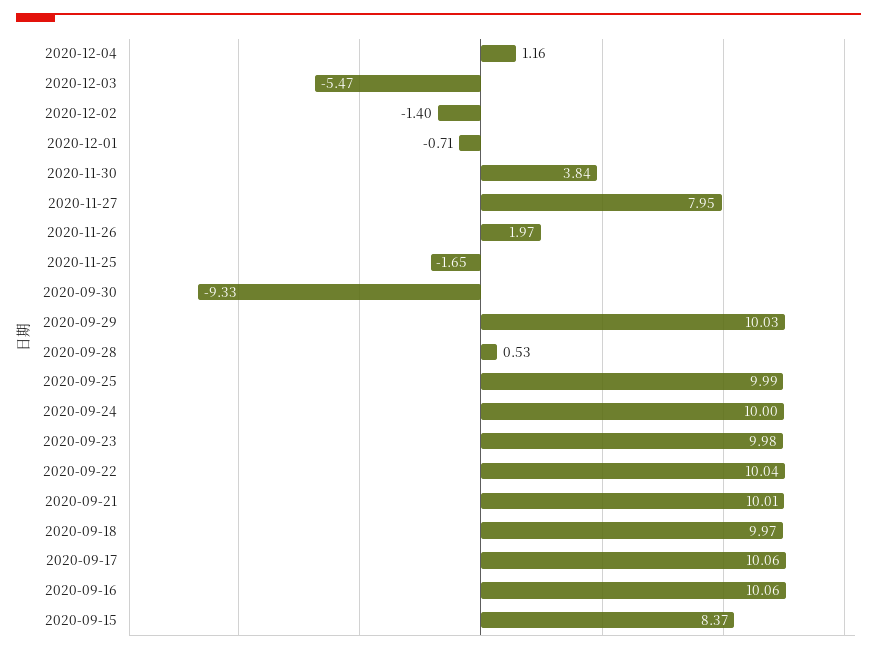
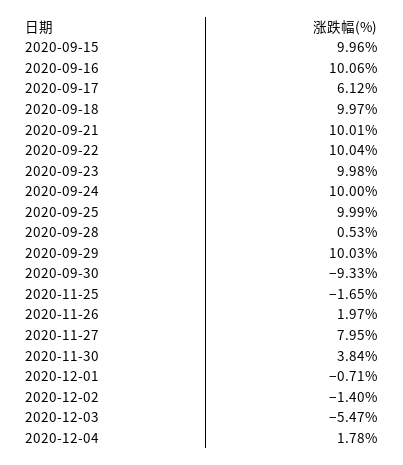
2020-12-04: 1.16 -> 1.78
2020-09-17: 10.06 -> 6.12
2020-09-15: 8.37 -> 9.96

